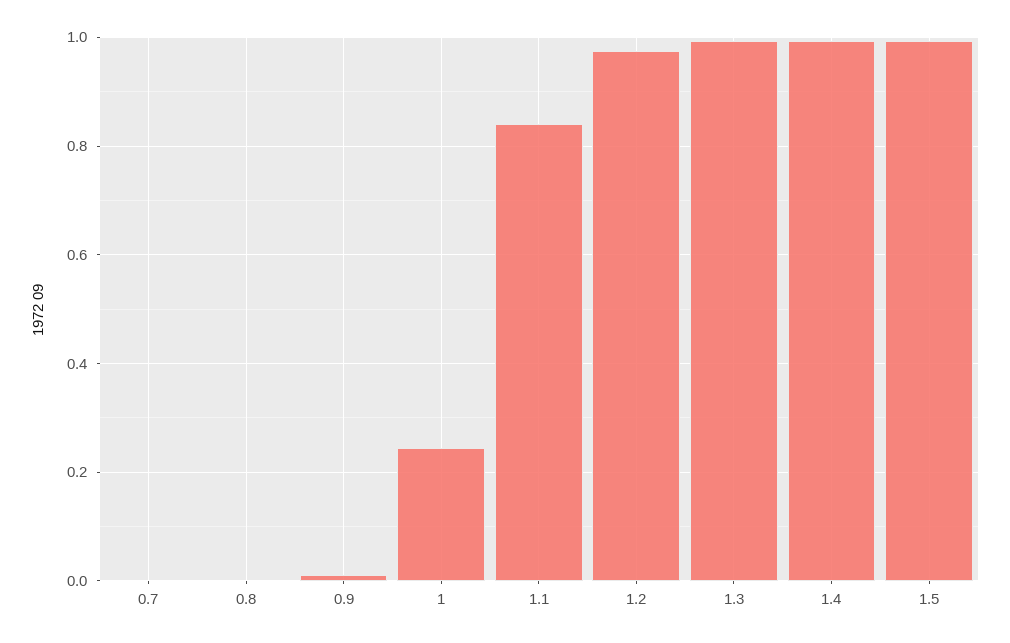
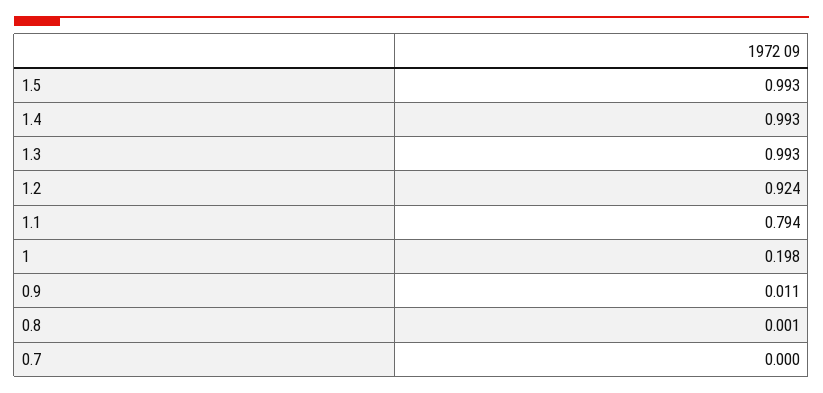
1: 0.24 -> 0.198
1.1: 0.84 -> 0.794
1.2: 0.98 -> 0.924

